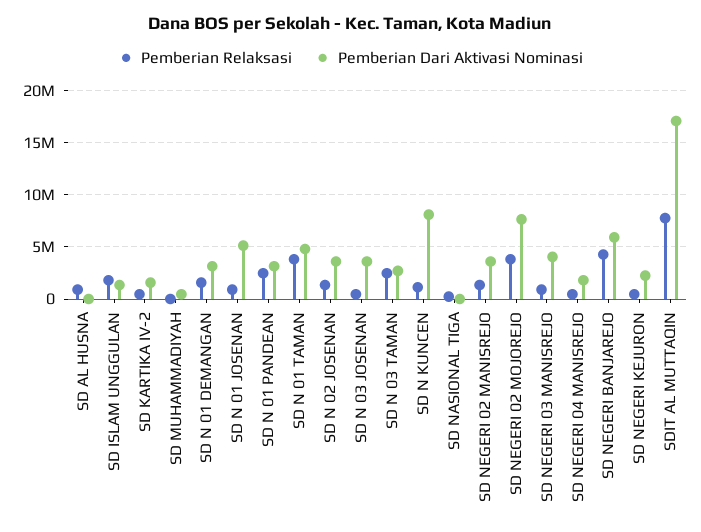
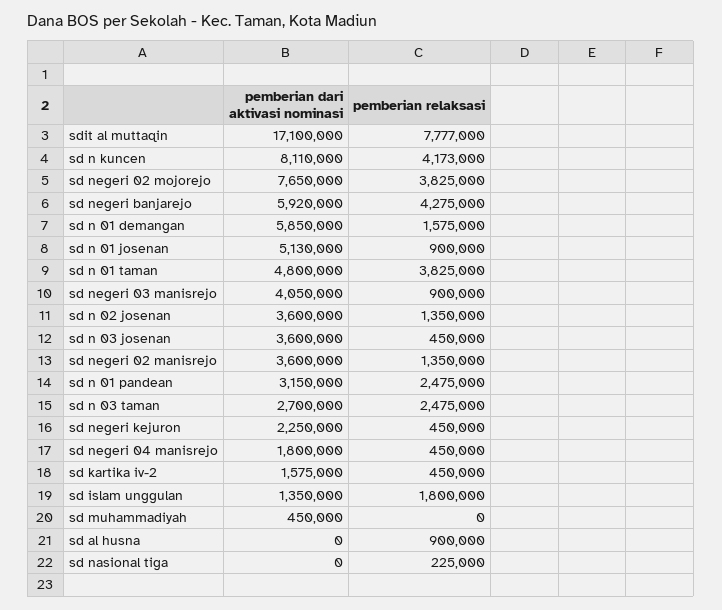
Pemberian Dari Aktivasi Nominasi, SD N 01 DEMANGAN: 3000000 -> 5850000
Pemberian Relaksasi, SD N KUNCEN: 1000000 -> 4173000

